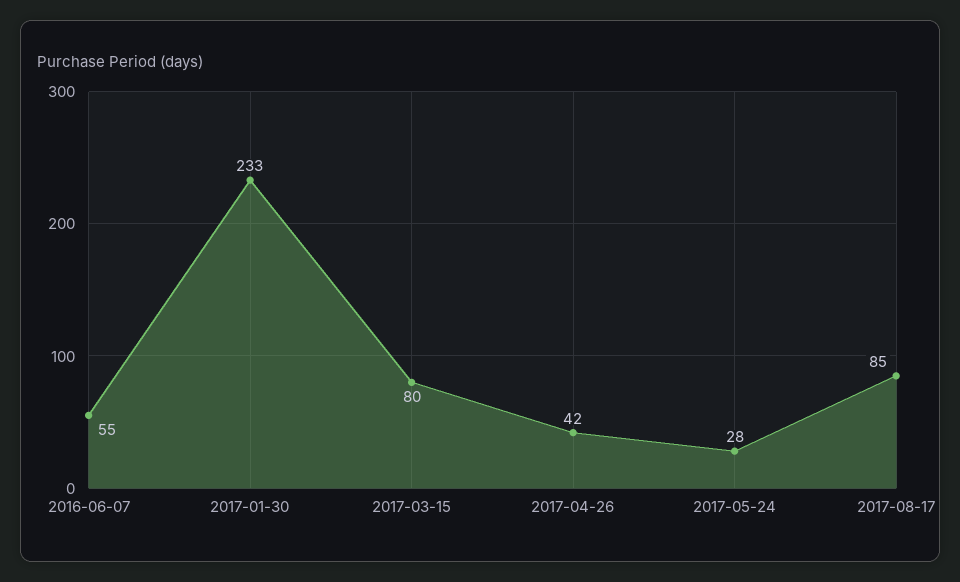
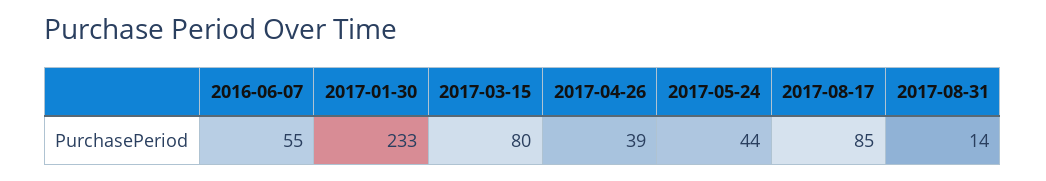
2017-04-26: 42 -> 39
2017-05-24: 28 -> 44
2017-08-31: none -> 14

